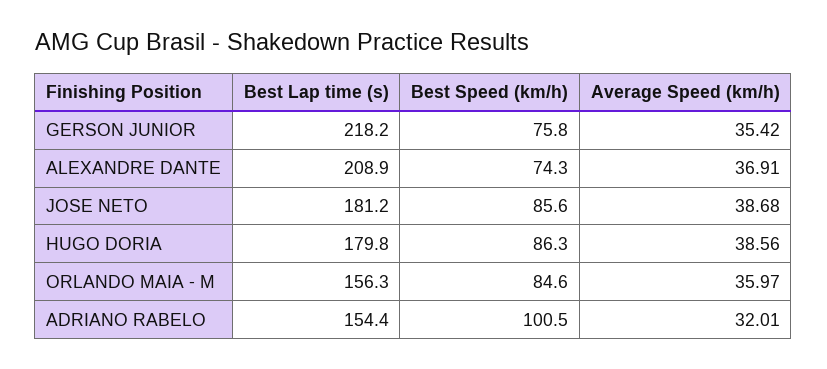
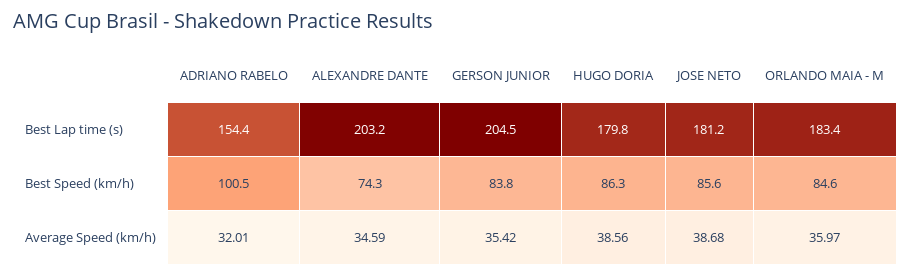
Best Lap time (s), GERSON JUNIOR: 218.2 -> 204.5
Best Speed (km/h), GERSON JUNIOR: 75.8 -> 83.8
Best Lap time (s), ALEXANDRE DANTE: 208.9 -> 203.2
Average Speed (km/h), ALEXANDRE DANTE: 36.91 -> 34.59
Best Lap time (s), ORLANDO MAIA - M: 156.3 -> 183.4

